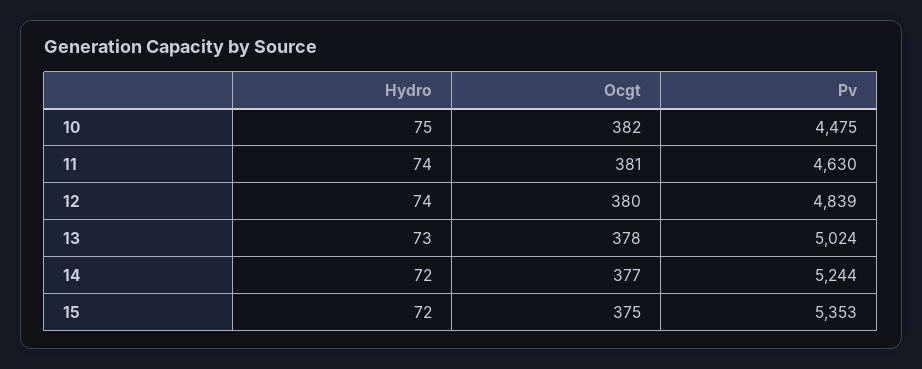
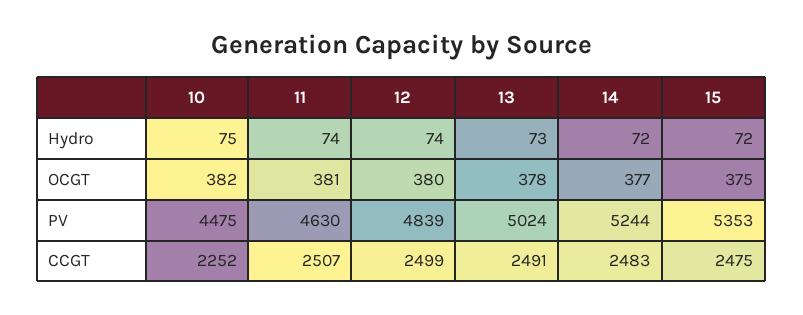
CCGT, 10: none -> 2252
CCGT, 11: none -> 2507
CCGT, 12: none -> 2499
CCGT, 13: none -> 2491
CCGT, 14: none -> 2483
CCGT, 15: none -> 2475

